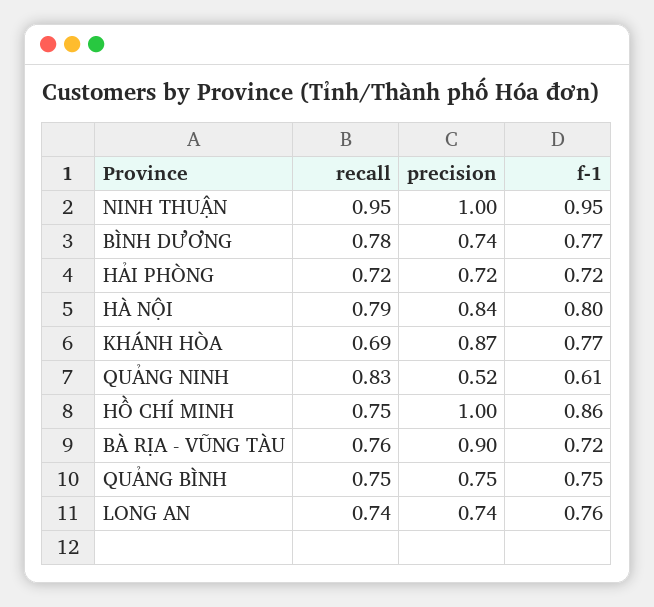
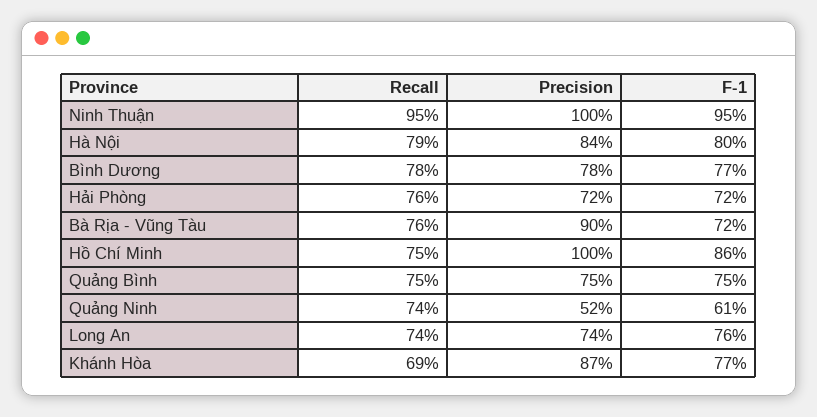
precision, BÌNH DƯƠNG: 0.74 -> 0.78
recall, HẢI PHÒNG: 0.72 -> 0.76
recall, QUẢNG NINH: 0.83 -> 0.74

